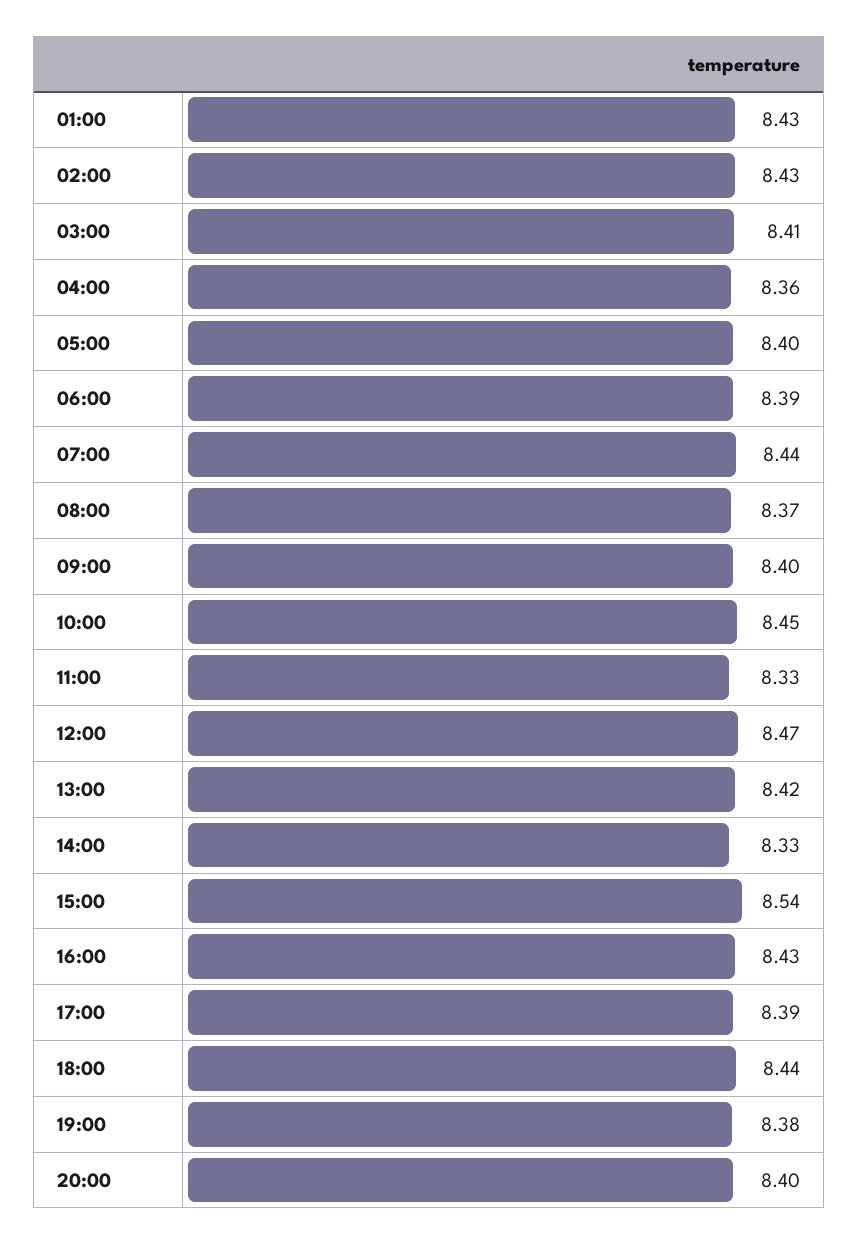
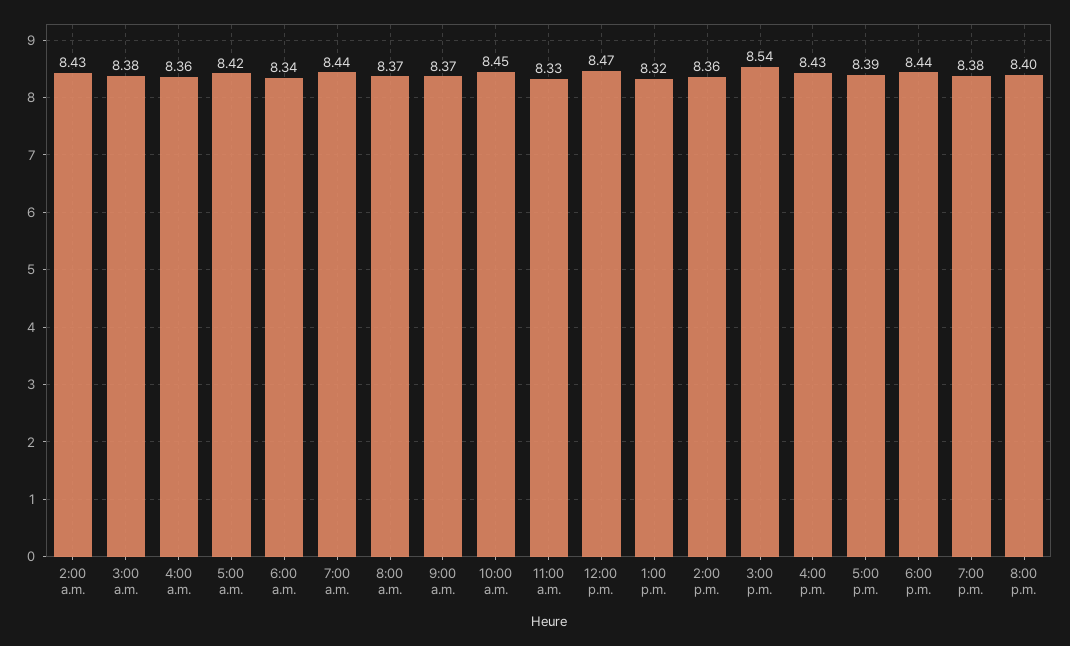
01:00: 8.43 -> none
03:00: 8.41 -> 8.38
05:00: 8.4 -> 8.42
06:00: 8.39 -> 8.34
09:00: 8.4 -> 8.37
13:00: 8.42 -> 8.32
14:00: 8.33 -> 8.36

